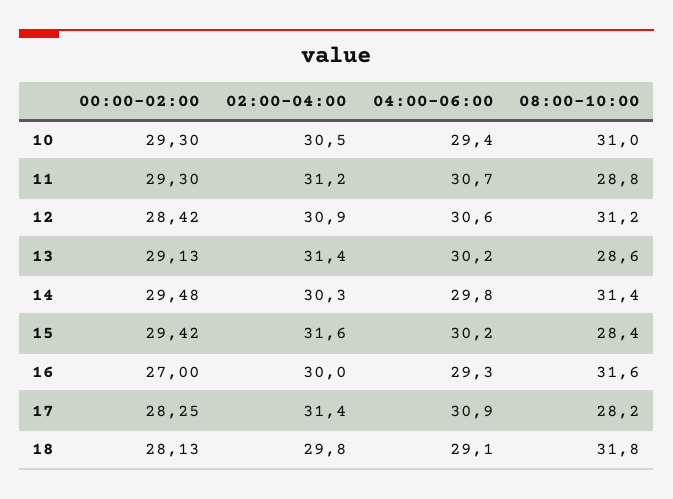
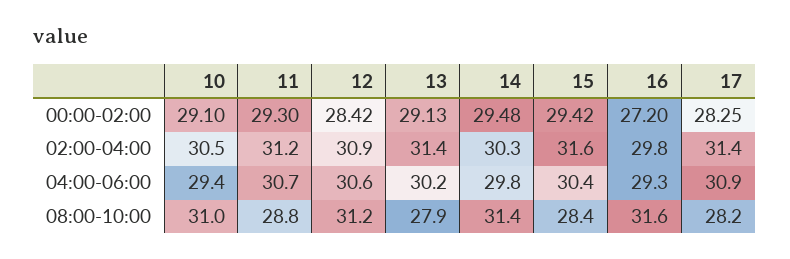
00:00-02:00, 10: 29.3 -> 29.1
08:00-10:00, 13: 28.6 -> 27.9
04:00-06:00, 15: 30.2 -> 30.4
00:00-02:00, 16: 27 -> 27.2
02:00-04:00, 16: 30 -> 29.8
00:00-02:00, 18: 28.13 -> none
02:00-04:00, 18: 29.8 -> none
04:00-06:00, 18: 29.1 -> none
08:00-10:00, 18: 31.8 -> none

